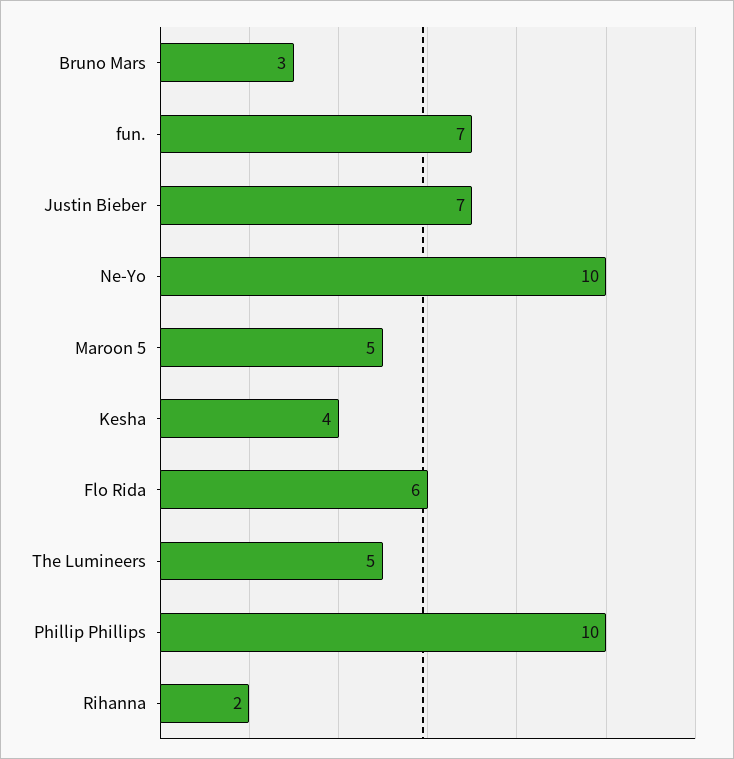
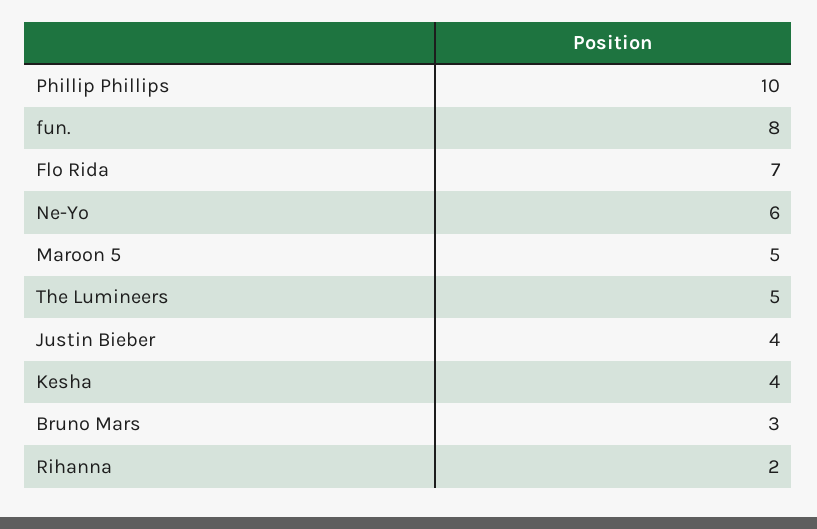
fun.: 7 -> 8
Justin Bieber: 7 -> 4
Ne-Yo: 10 -> 6
Flo Rida: 6 -> 7

